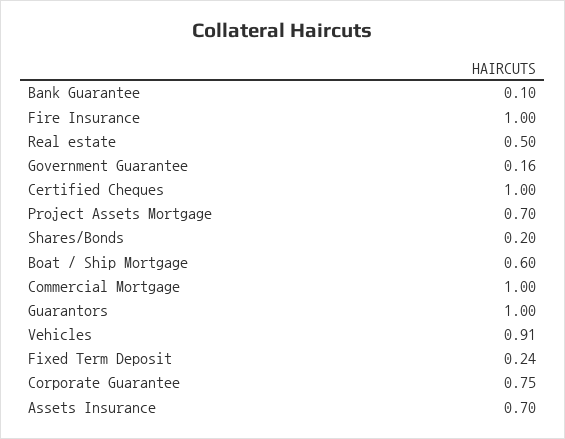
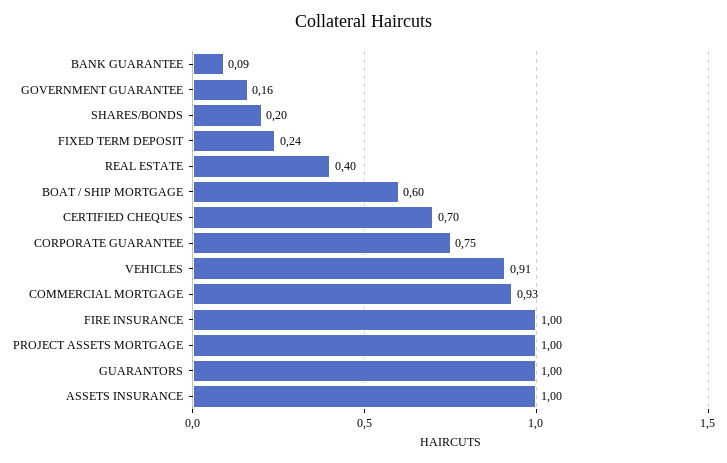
Bank Guarantee: 0.1 -> 0.09
Real estate: 0.5 -> 0.4
Certified Cheques: 1 -> 0.7
Project Assets Mortgage: 0.7 -> 1
Commercial Mortgage: 1 -> 0.93
Assets Insurance: 0.7 -> 1

